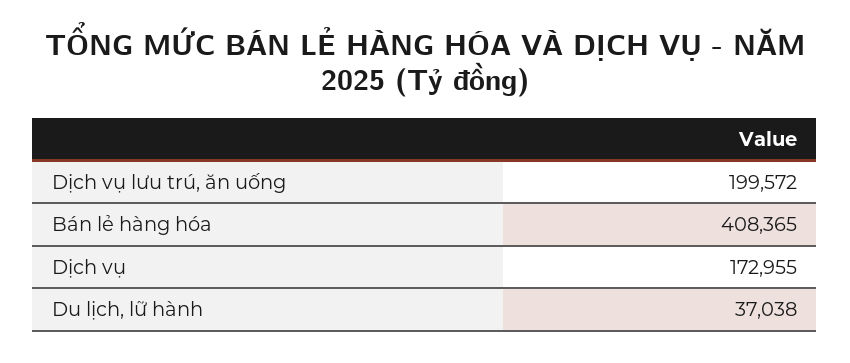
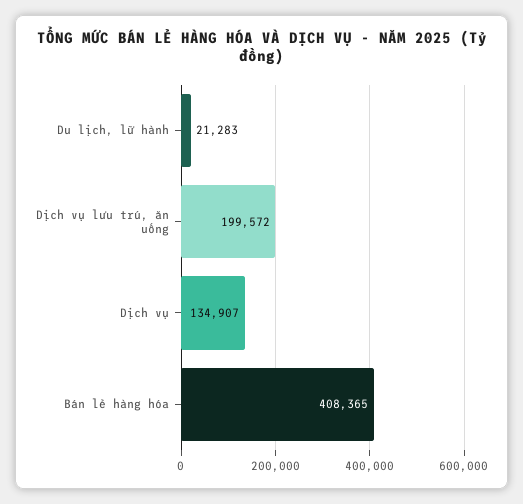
Dịch vụ: 172955 -> 134907
Du lịch, lữ hành: 37038 -> 21283

